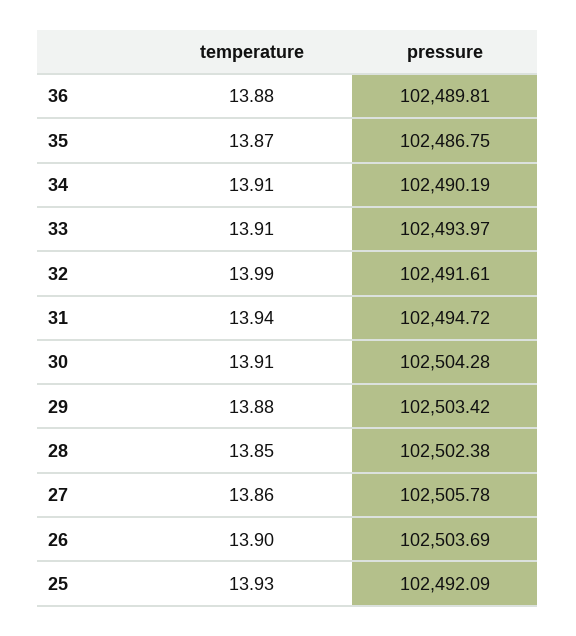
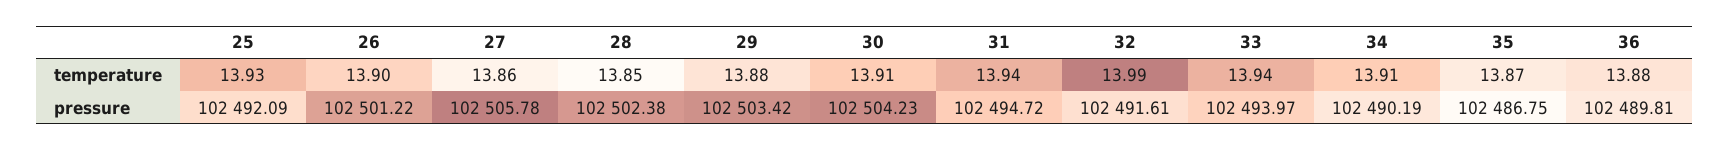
temperature, 33: 13.91 -> 13.94
pressure, 30: 102504.28 -> 102504.23
pressure, 26: 102503.69 -> 102501.22

